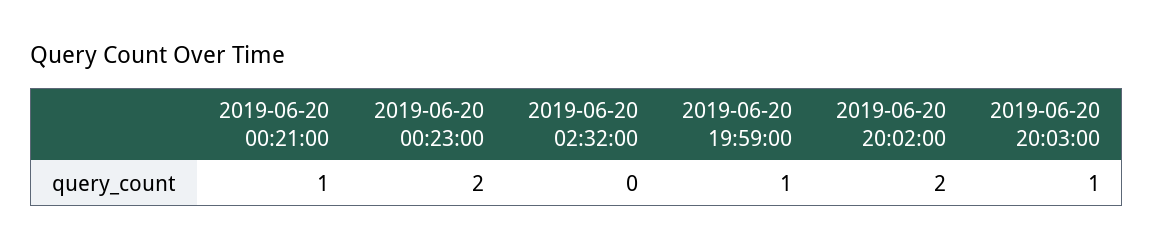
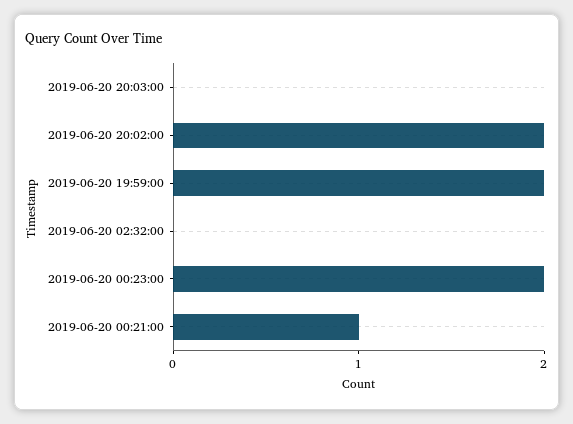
2019-06-20 19:59:00: 1 -> 2
2019-06-20 20:03:00: 1 -> 0

